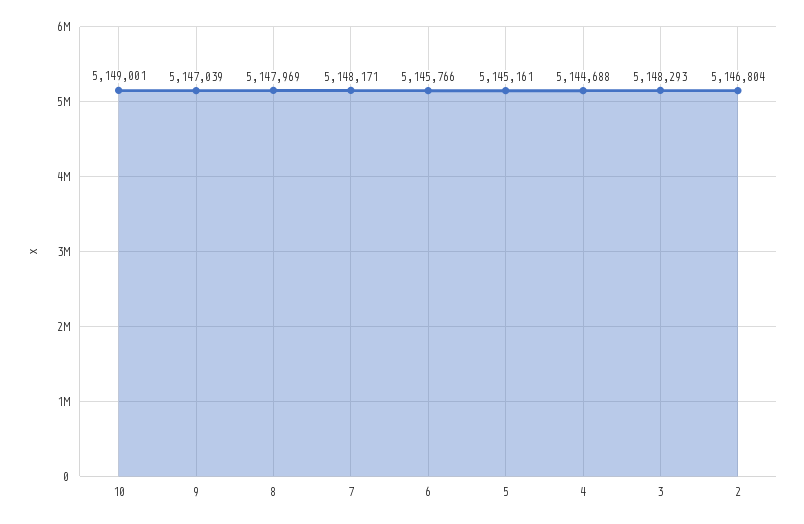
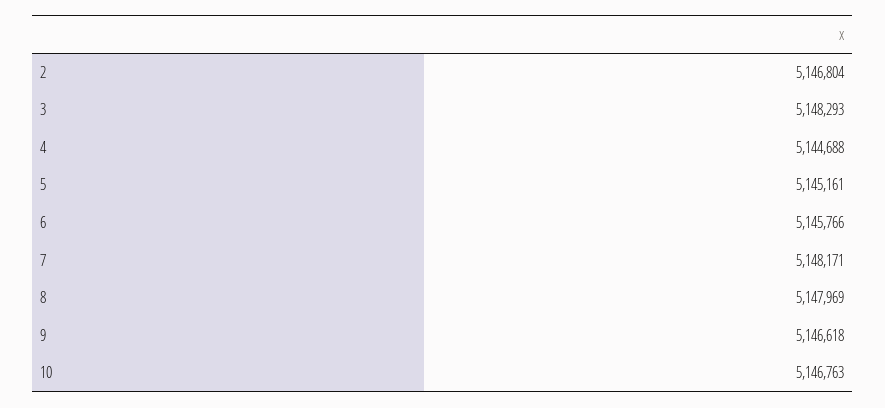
10: 5149001 -> 5146763
9: 5147039 -> 5146618

